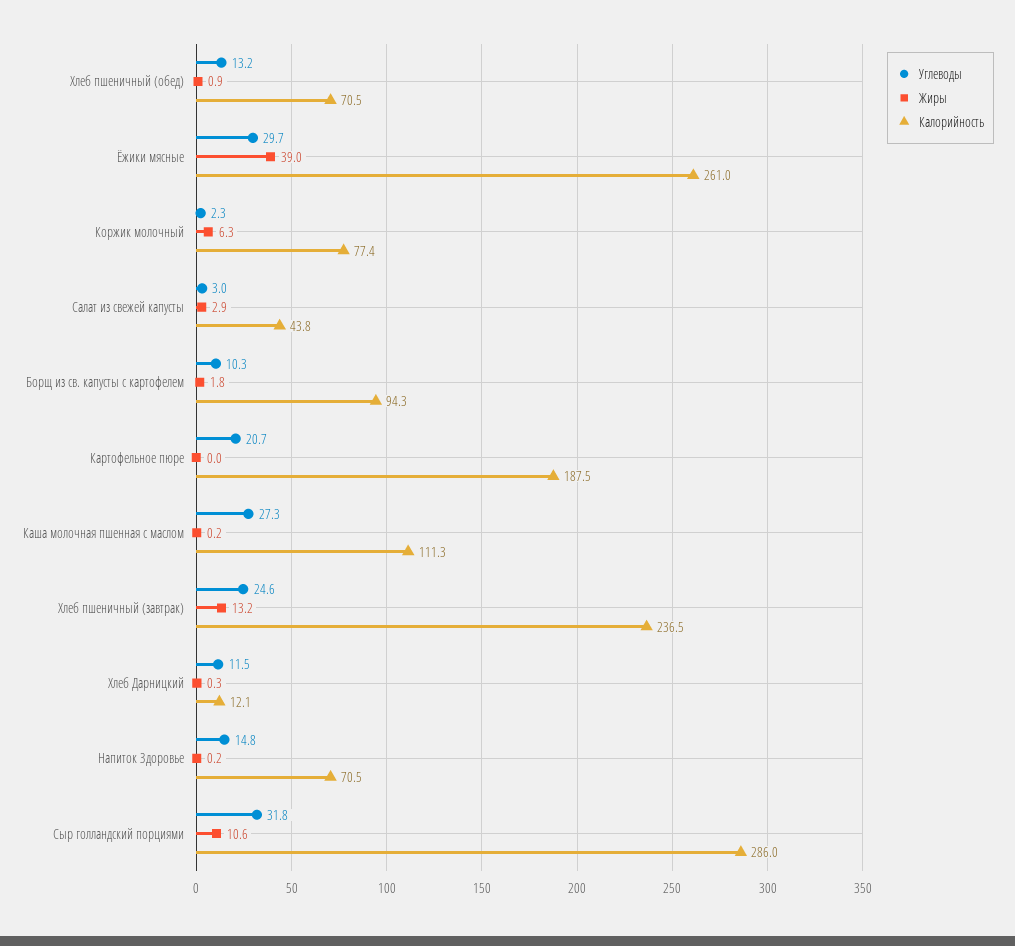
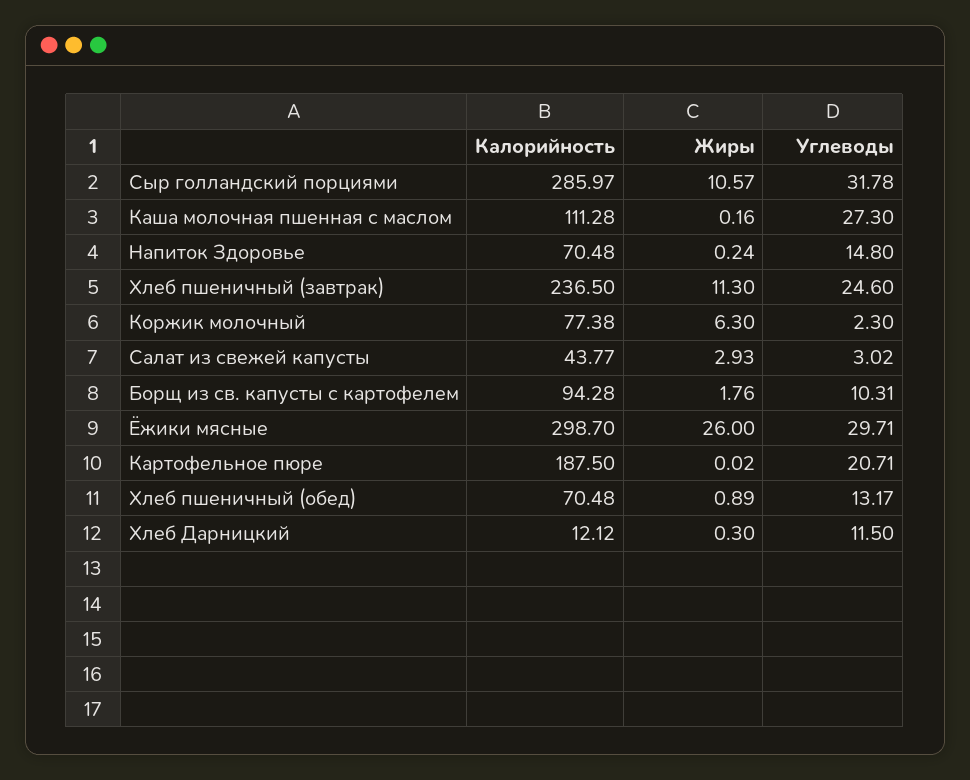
Жиры, Ёжики мясные: 39 -> 26
Калорийность, Ёжики мясные: 261 -> 298.7
Жиры, Хлеб пшеничный (завтрак): 13.2 -> 11.3

